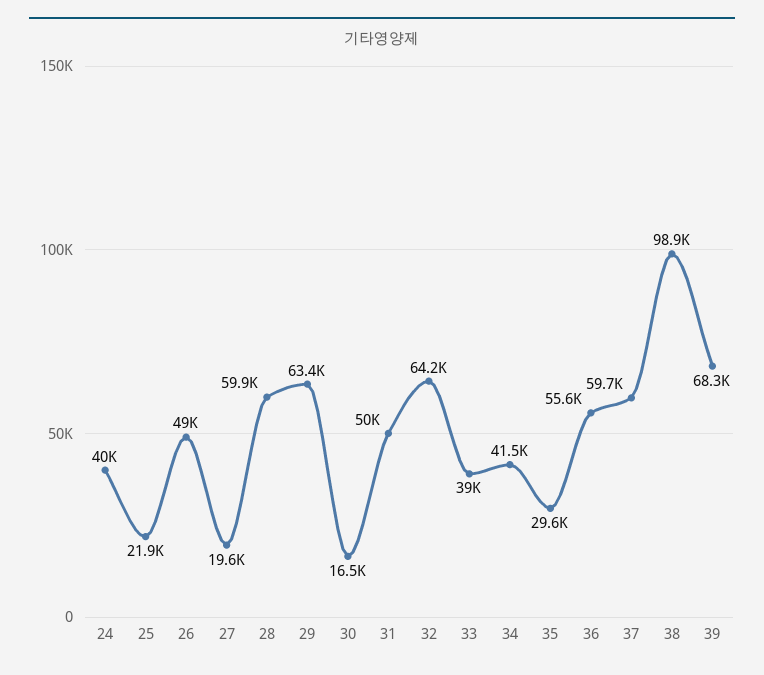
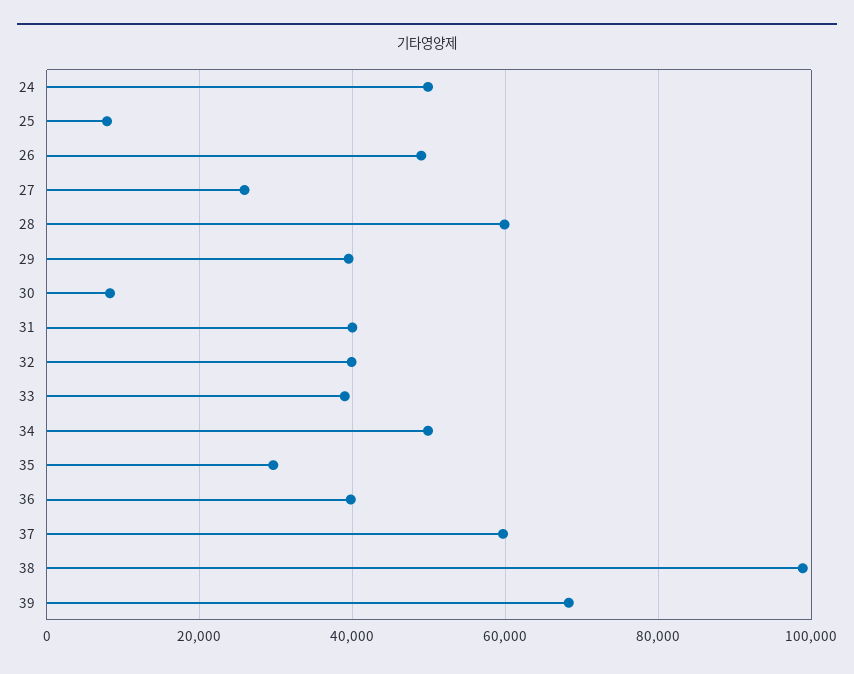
24: 40000 -> 50000
25: 21900 -> 8000
27: 19600 -> 26000
29: 63400 -> 40000
30: 16500 -> 8000
31: 50000 -> 40000
32: 64200 -> 40000
34: 41500 -> 50000
36: 55600 -> 40000

